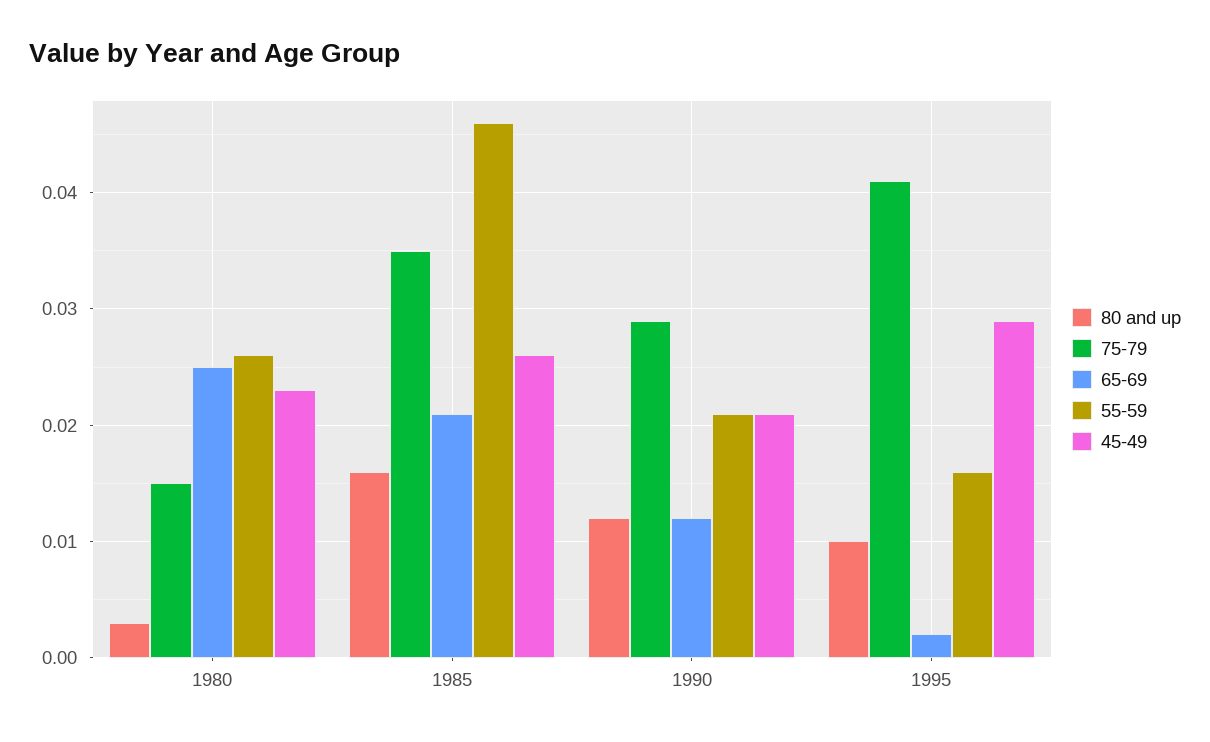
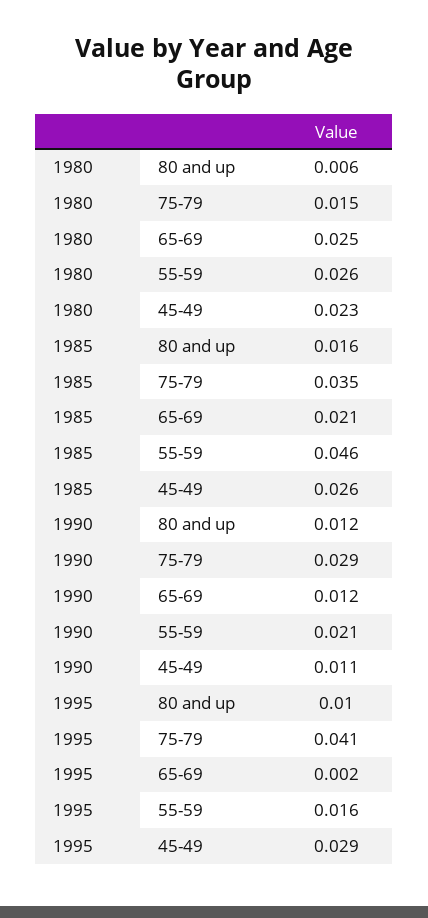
80 and up, 1980: 0.003 -> 0.006
45-49, 1990: 0.021 -> 0.011

